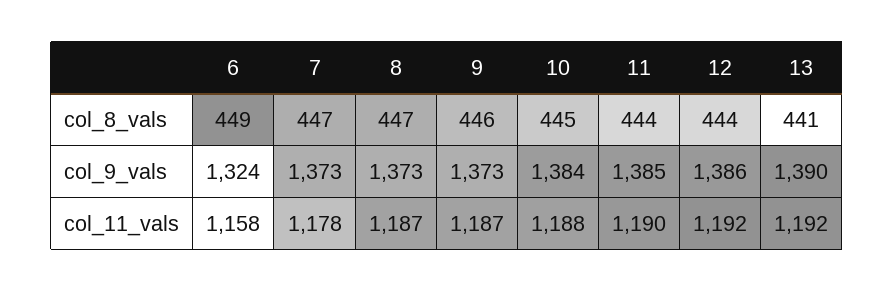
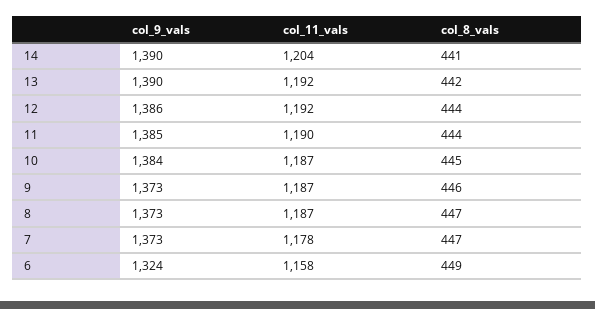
13, col_8_vals: 441 -> 442
10, col_11_vals: 1188 -> 1187
14, col_9_vals: none -> 1390
14, col_11_vals: none -> 1204
14, col_8_vals: none -> 441

